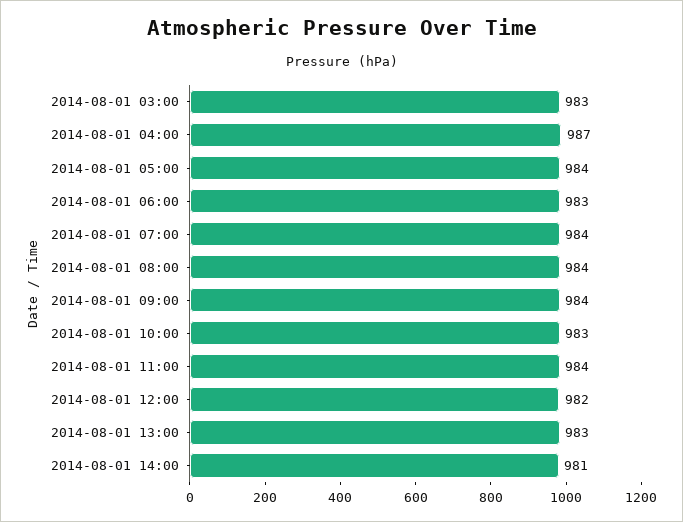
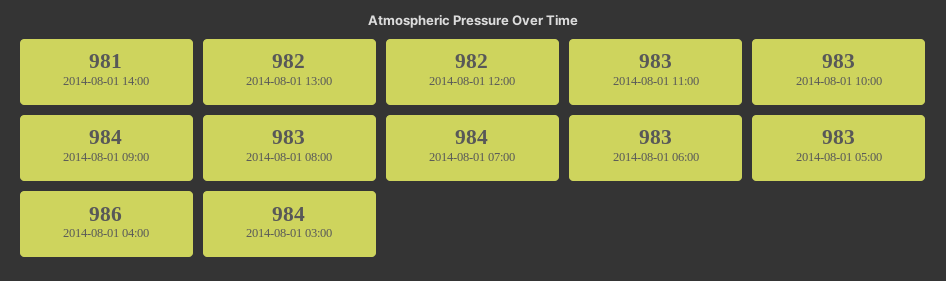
2014-08-01 03:00: 983 -> 984
2014-08-01 04:00: 987 -> 986
2014-08-01 05:00: 984 -> 983
2014-08-01 08:00: 984 -> 983
2014-08-01 11:00: 984 -> 983
2014-08-01 13:00: 983 -> 982

